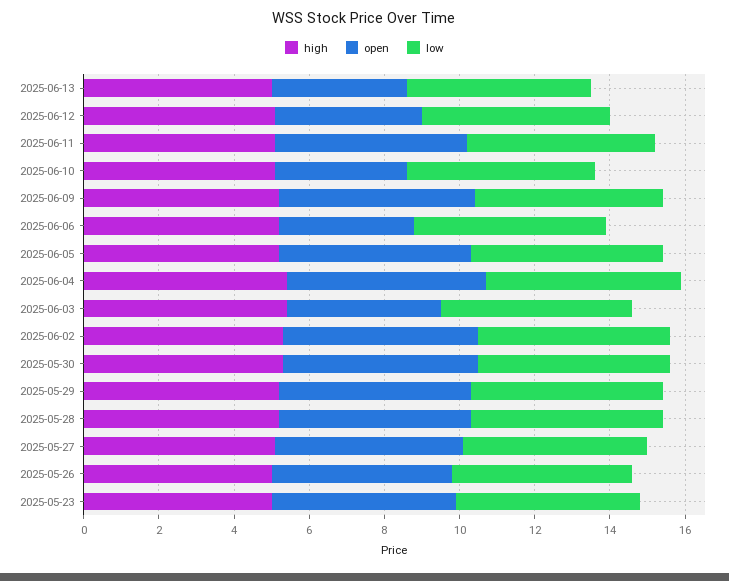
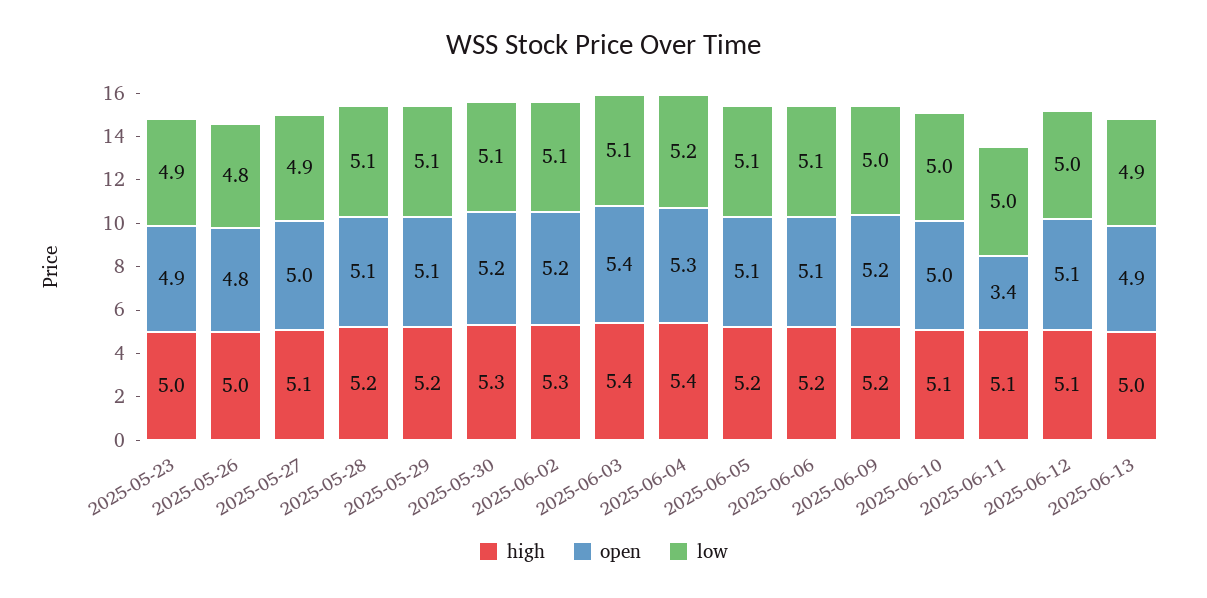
open, 2025-06-13: 3.5 -> 4.9
open, 2025-06-12: 4 -> 5.1
open, 2025-06-11: 5 -> 3.4
open, 2025-06-10: 3.5 -> 5
open, 2025-06-06: 3.5 -> 5.1
open, 2025-06-03: 4 -> 5.4

